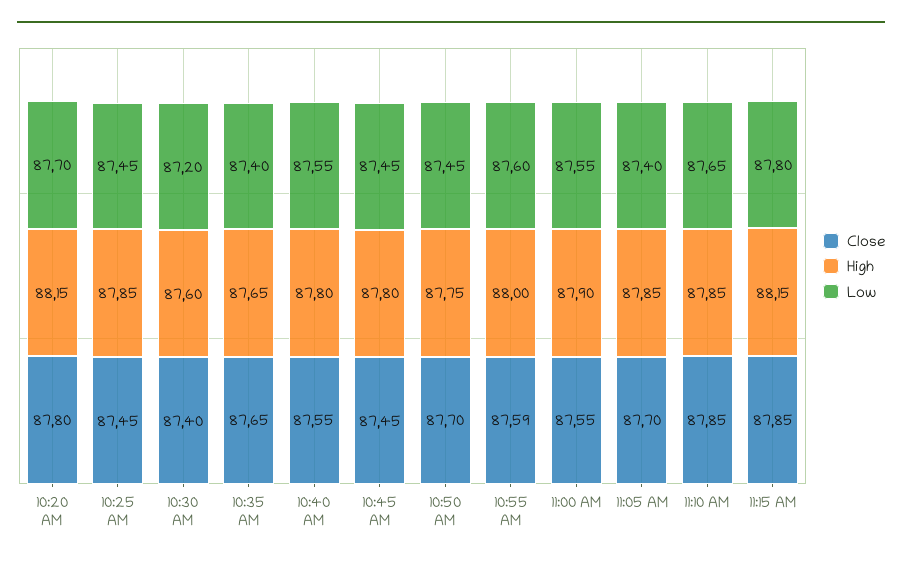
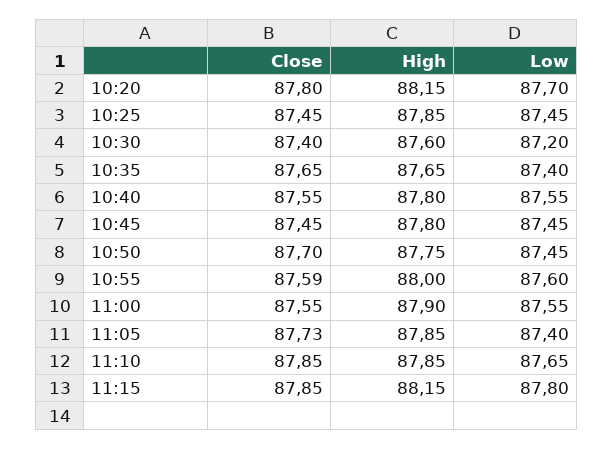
Close, 11:05 AM: 87.7 -> 87.73

